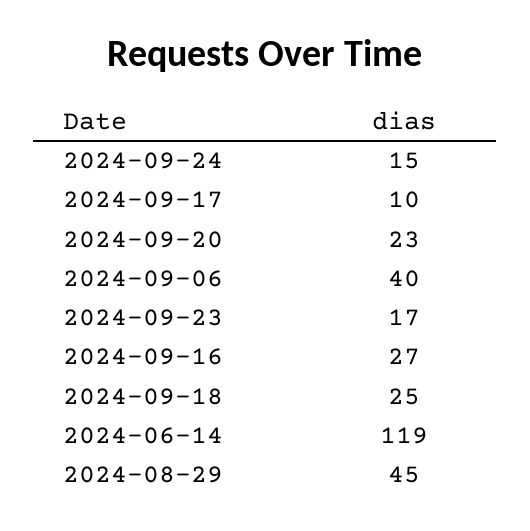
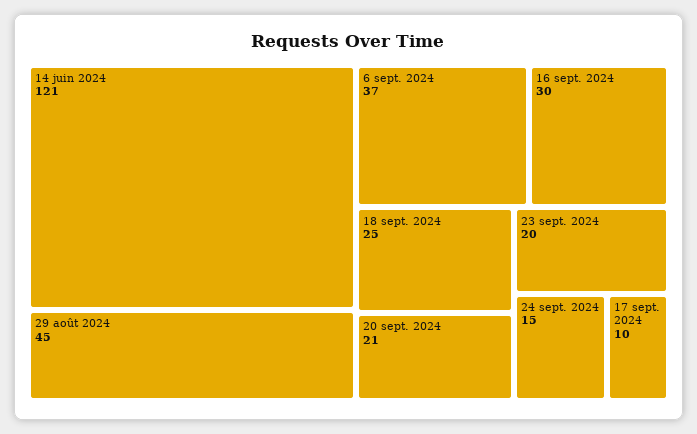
2024-09-20: 23 -> 21
2024-09-06: 40 -> 37
2024-09-23: 17 -> 20
2024-09-16: 27 -> 30
2024-06-14: 119 -> 121

